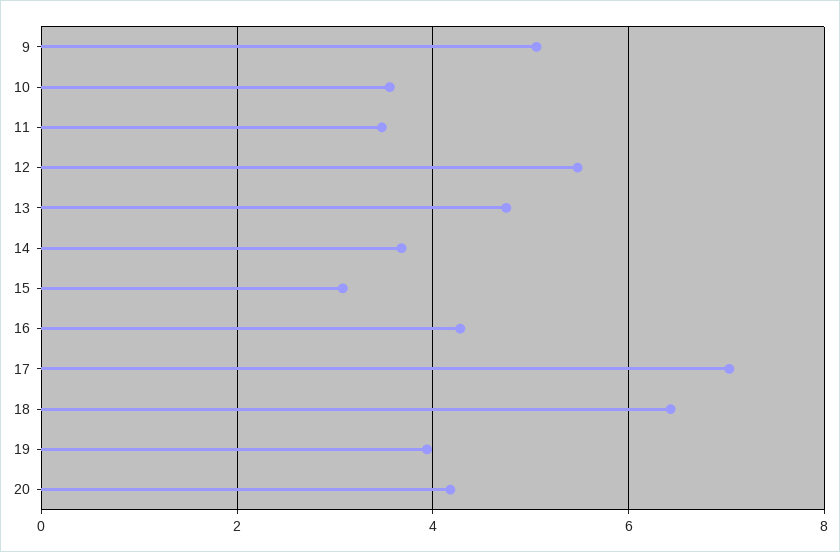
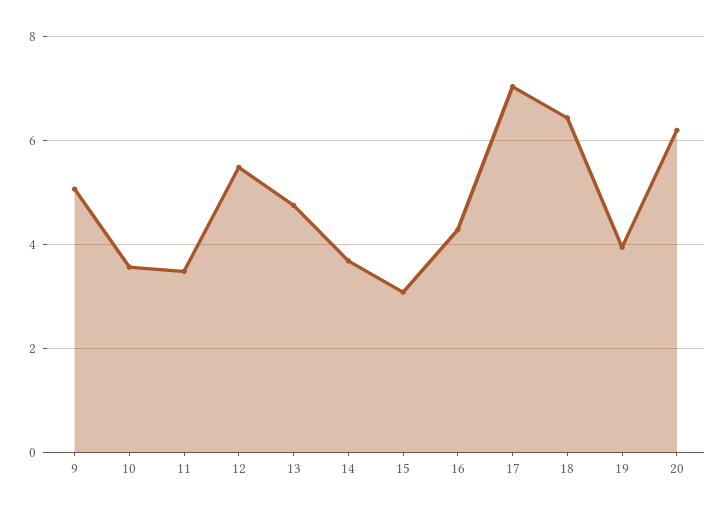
20: 4.2 -> 6.2

